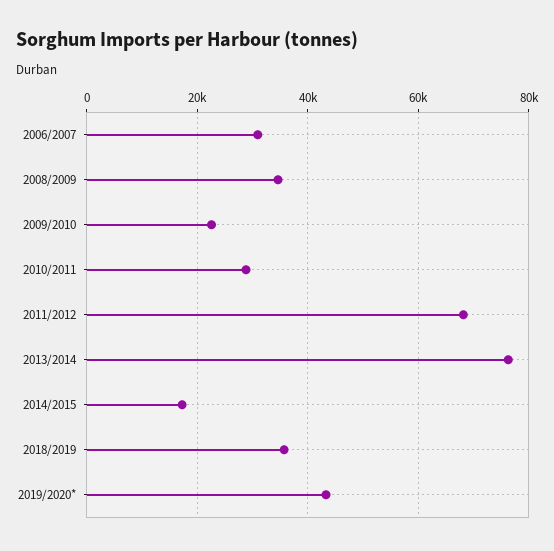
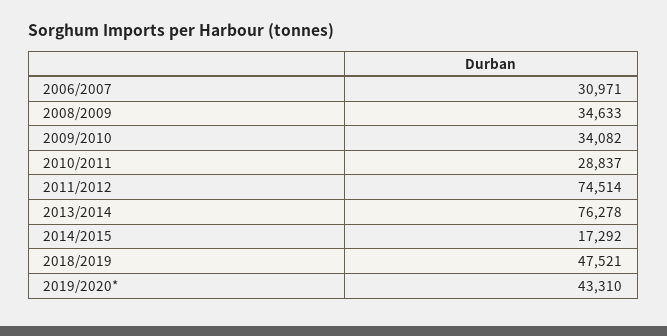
2009/2010: 22000 -> 34082
2011/2012: 68000 -> 74514
2018/2019: 36000 -> 47521

